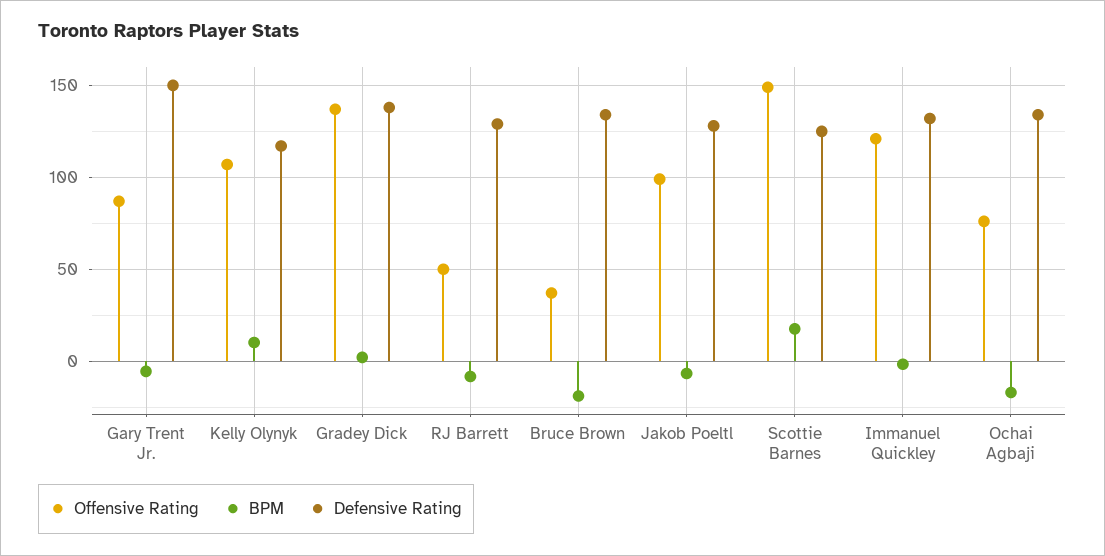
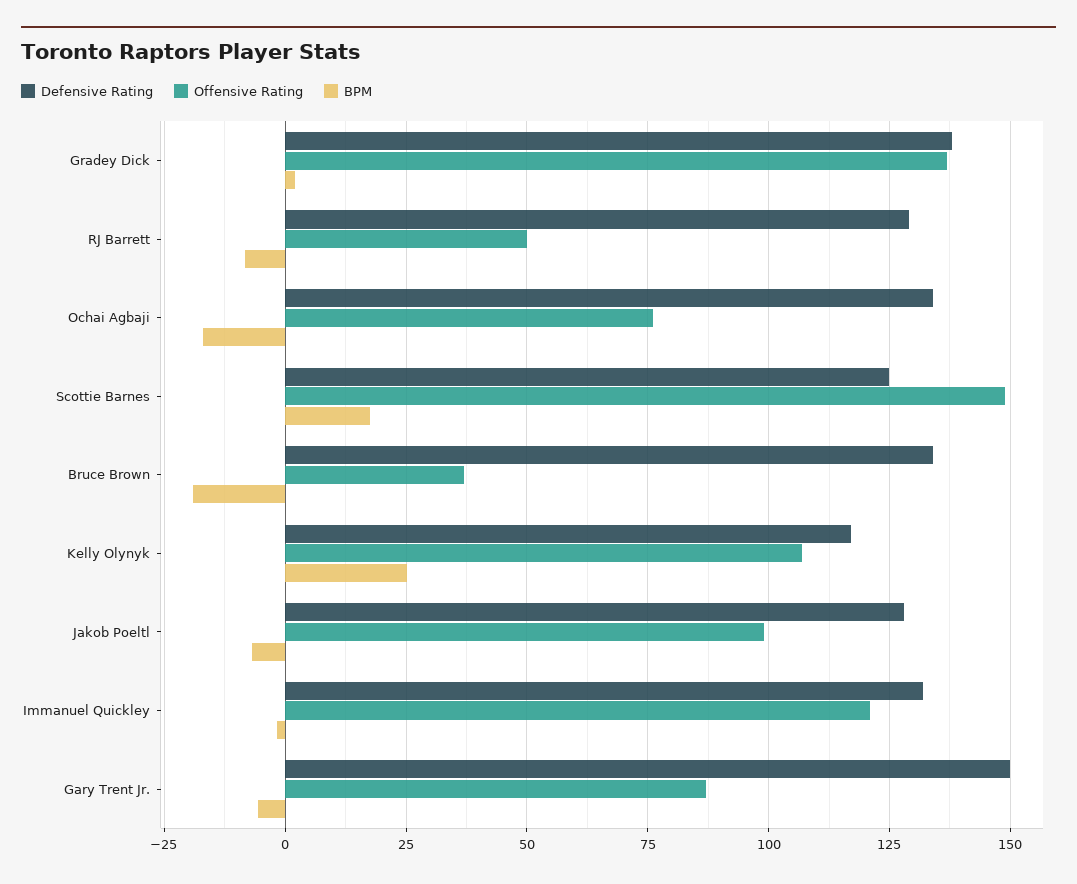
BPM, Kelly Olynyk: 10 -> 25

